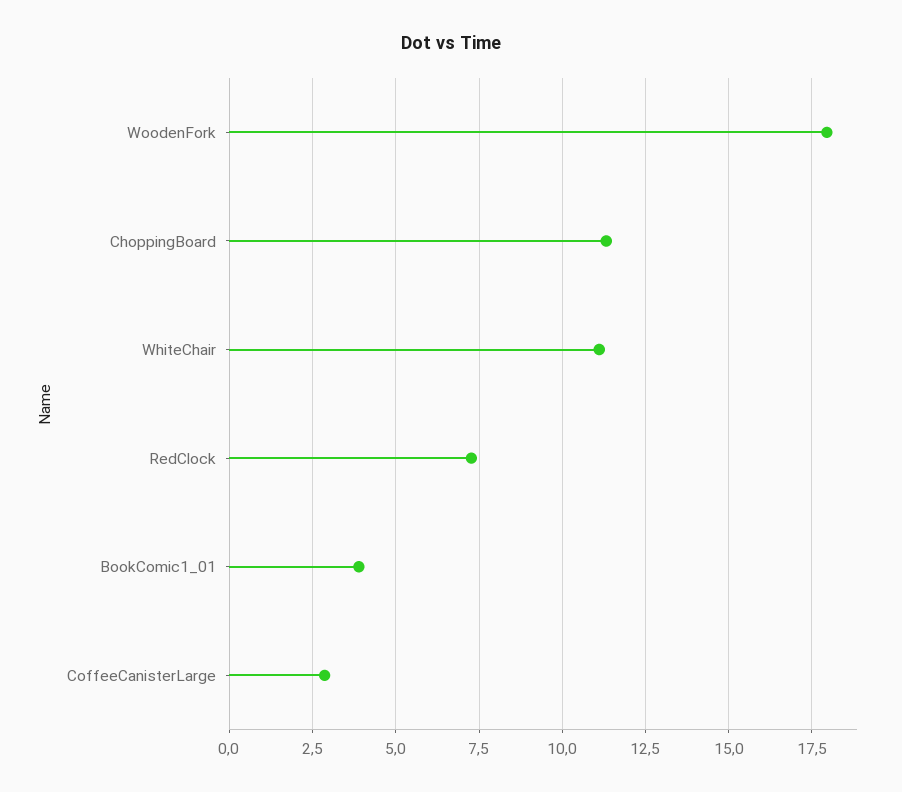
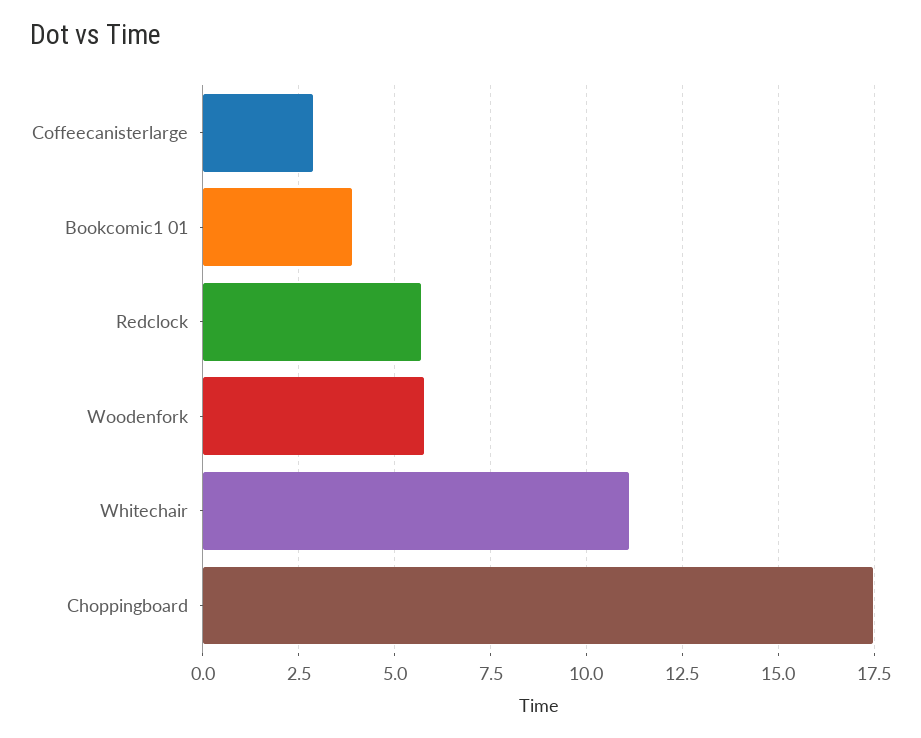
WoodenFork: 18 -> 5.75
ChoppingBoard: 11.25 -> 17.5
RedClock: 7.25 -> 5.75

